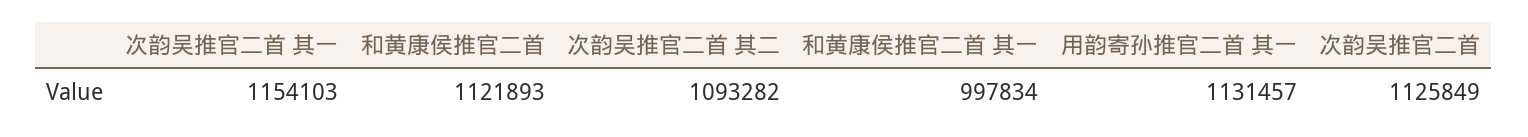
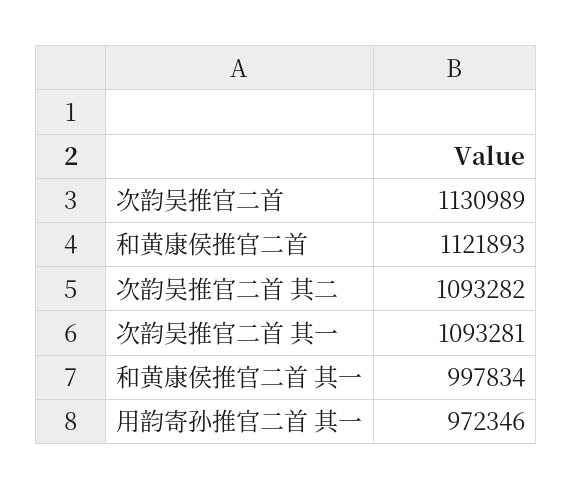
次韵吴推官二首 其一: 1154103 -> 1093281
用韵寄孙推官二首 其一: 1131457 -> 972346
次韵吴推官二首: 1125849 -> 1130989

